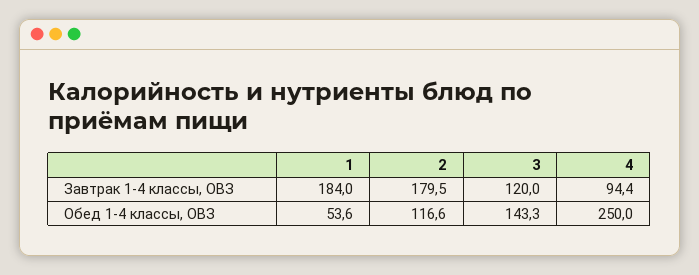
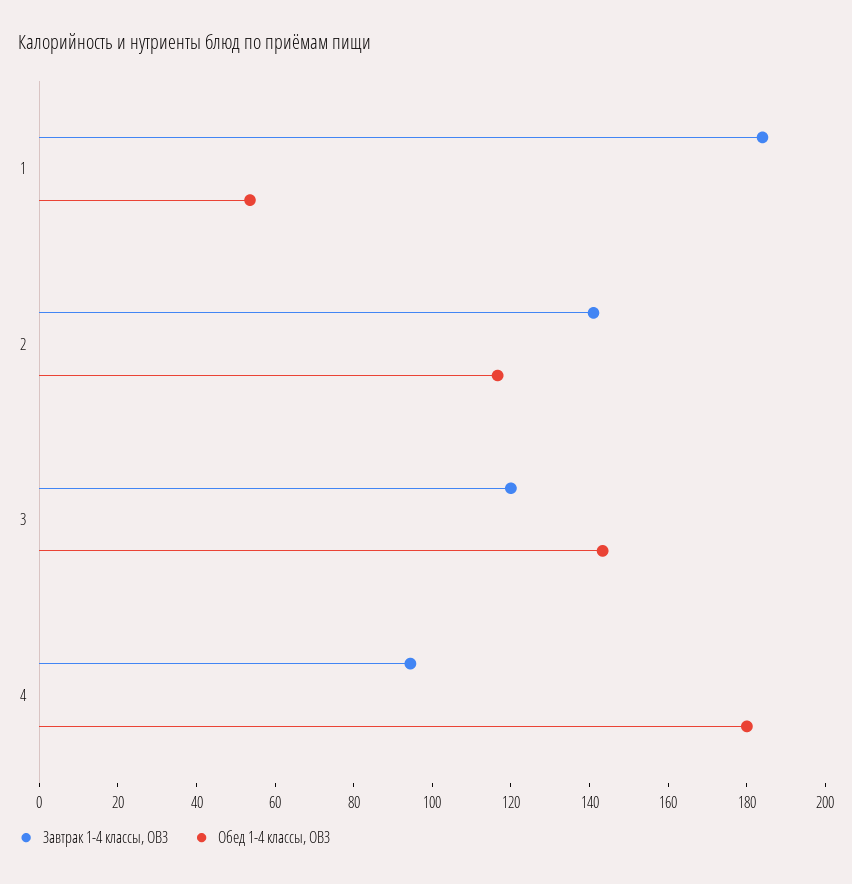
Завтрак 1-4 классы, ОВЗ, 2: 179.5 -> 140
Обед 1-4 классы, ОВЗ, 4: 250 -> 180

